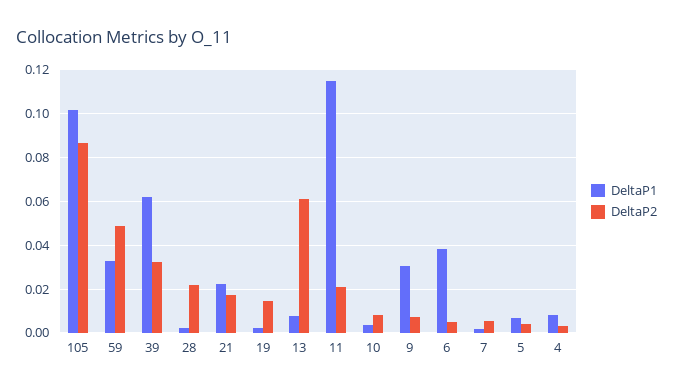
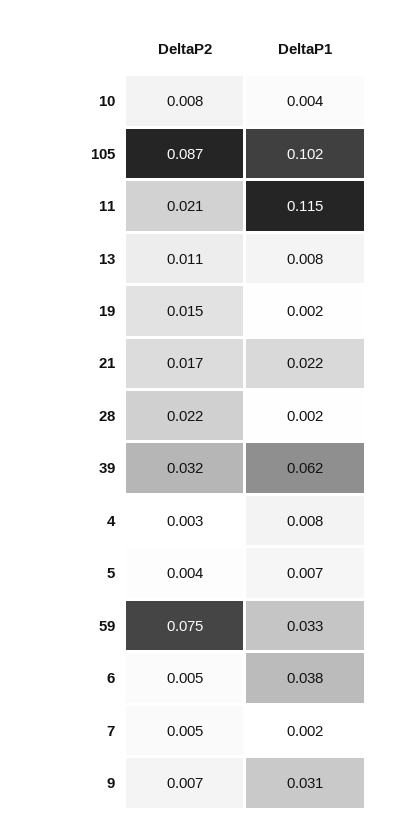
DeltaP2, 59: 0.05 -> 0.075
DeltaP2, 13: 0.06 -> 0.011

